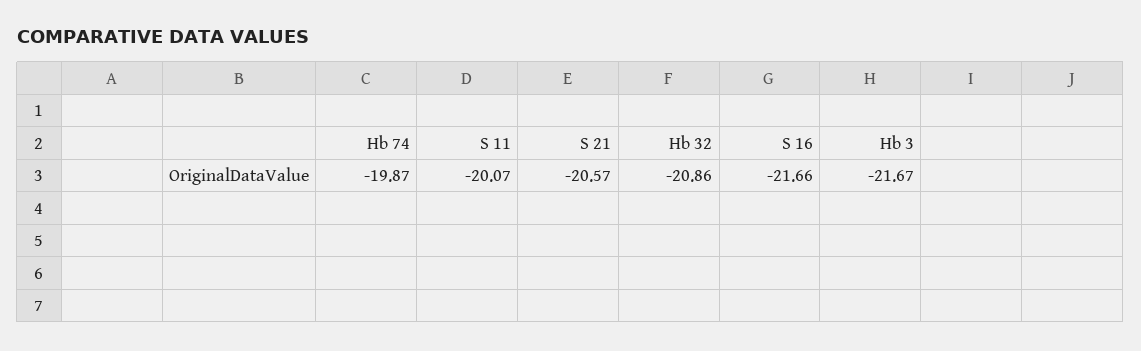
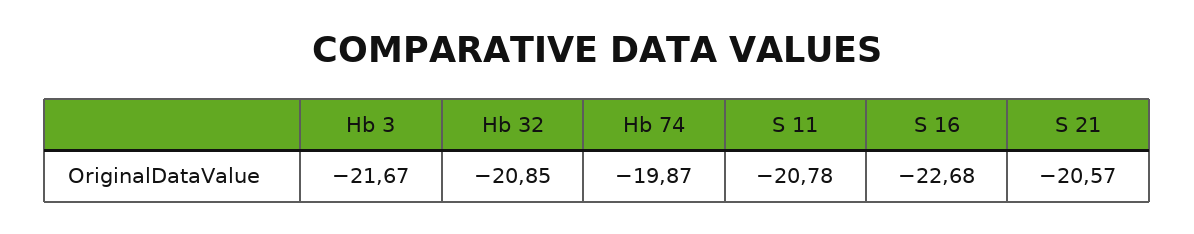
S 11: -20.07 -> -20.78
Hb 32: -20.86 -> -20.85
S 16: -21.66 -> -22.68

